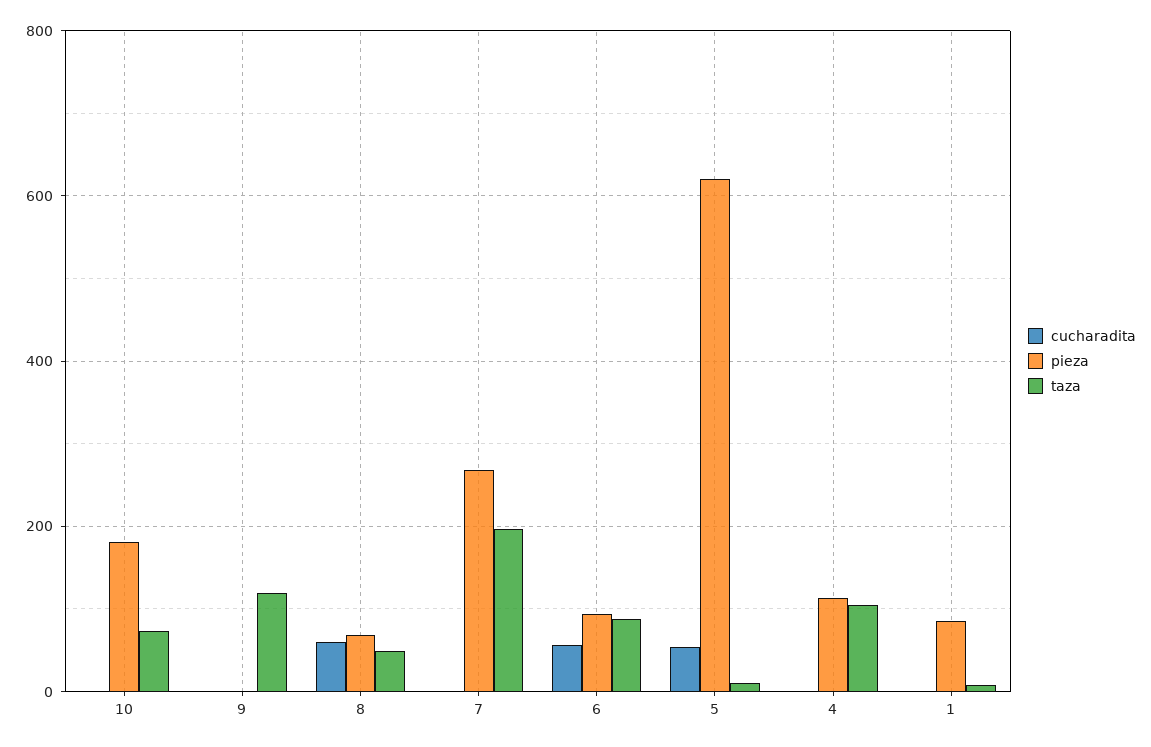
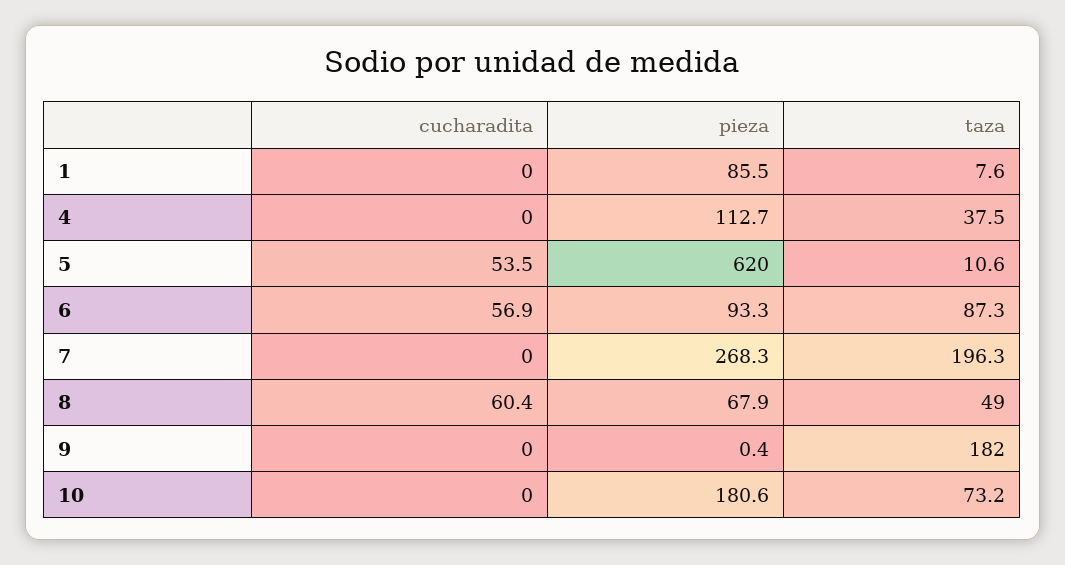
taza, 9: 120 -> 182
taza, 4: 100 -> 37.5

